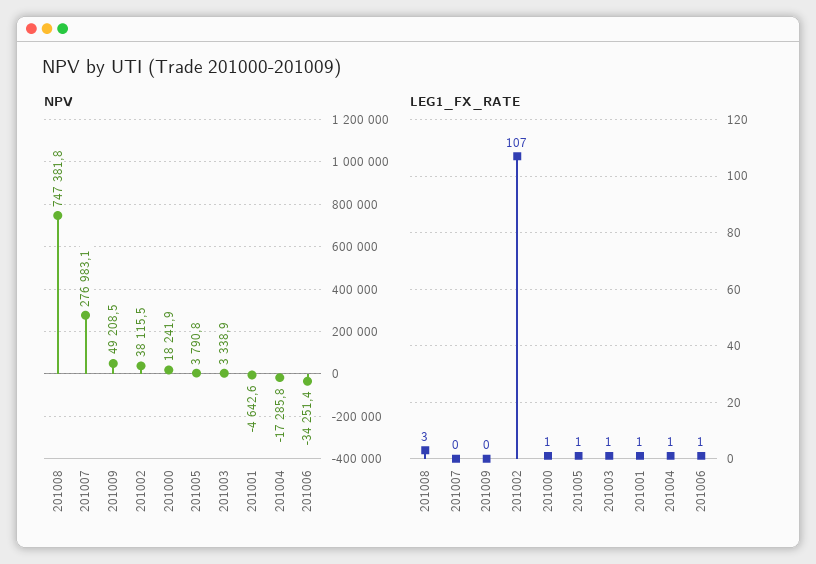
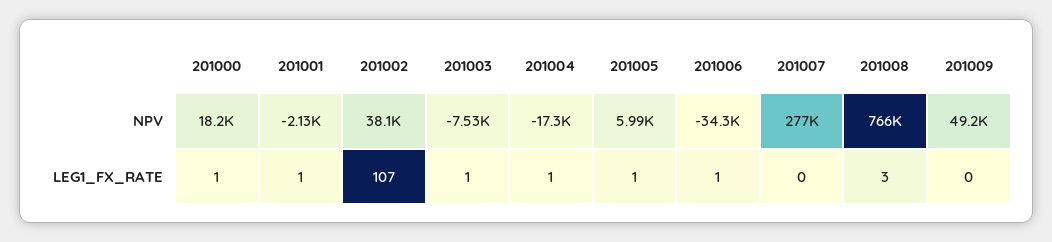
NPV, 201008: 747381.8 -> 766000
NPV, 201005: 3790.8 -> 5990
NPV, 201003: 3338.9 -> -7530
NPV, 201001: -4642.6 -> -2130

